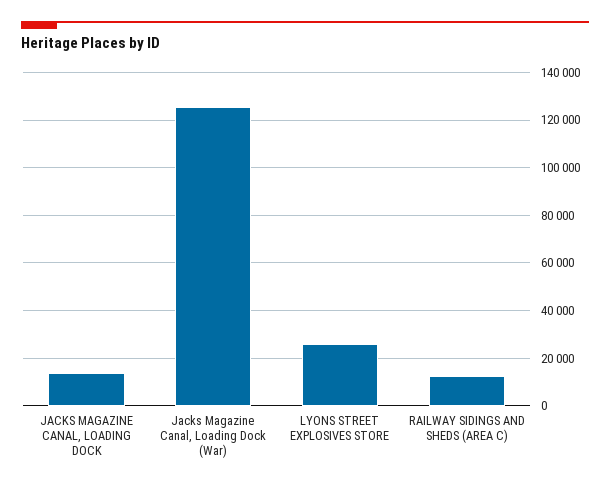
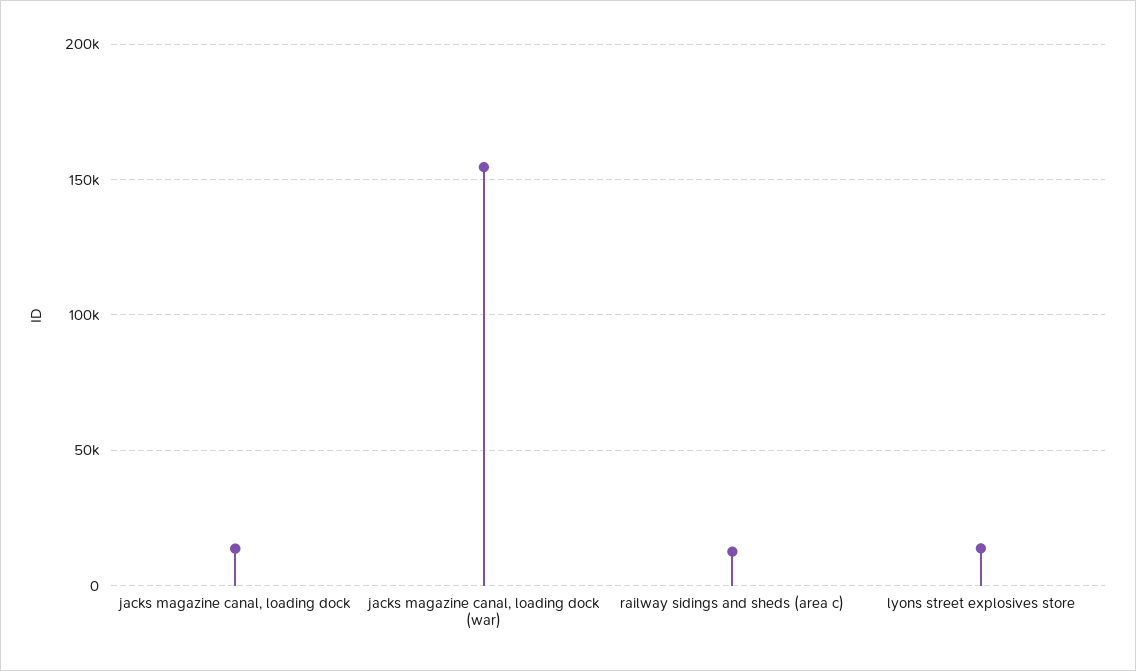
Jacks Magazine Canal, Loading Dock (War): 125000 -> 155000
LYONS STREET EXPLOSIVES STORE: 25000 -> 15000

